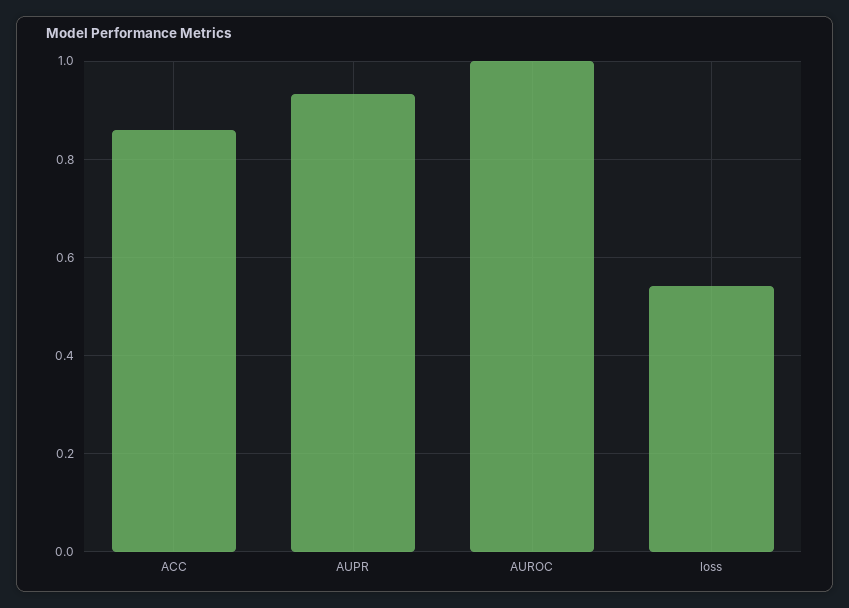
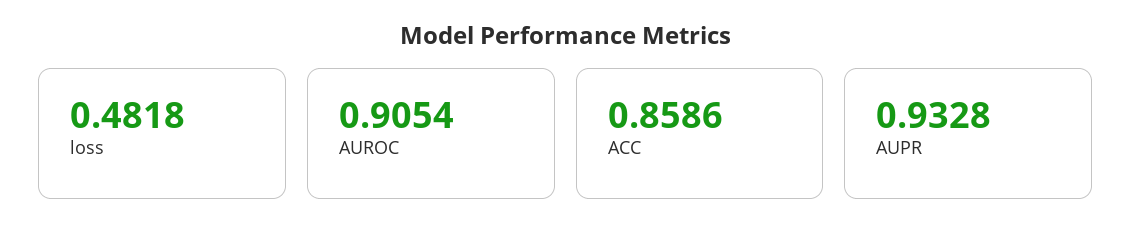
AUROC: 1 -> 0.9054
loss: 0.54 -> 0.4818

